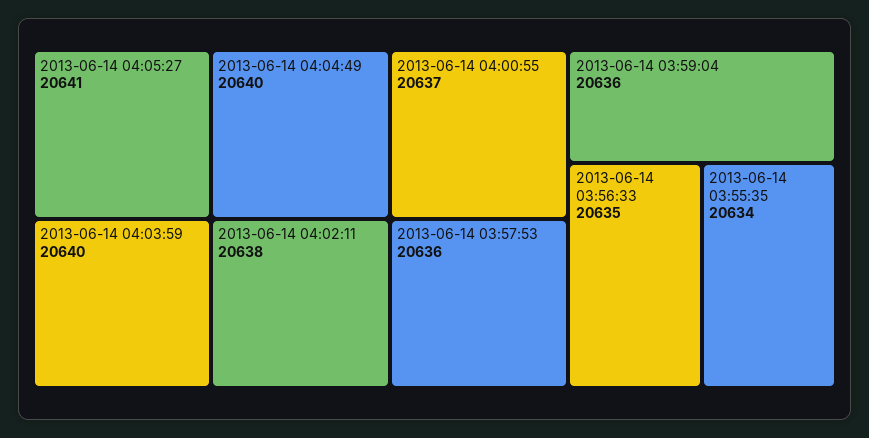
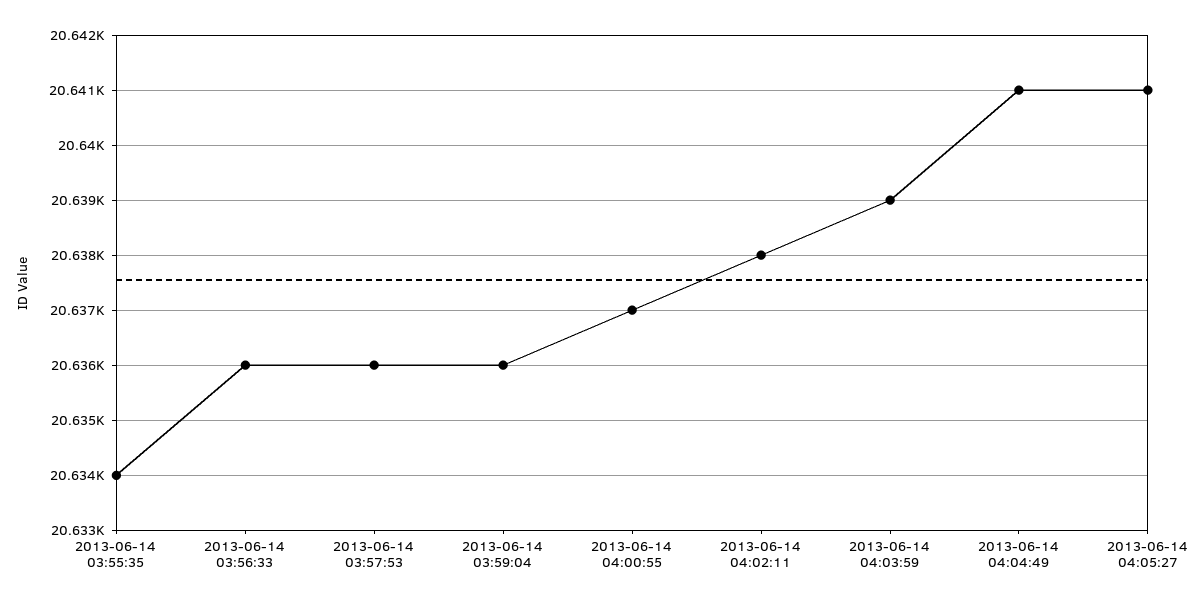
2013-06-14 04:03:59: 20640 -> 20639
2013-06-14 04:04:49: 20640 -> 20641
2013-06-14 03:56:33: 20635 -> 20636

